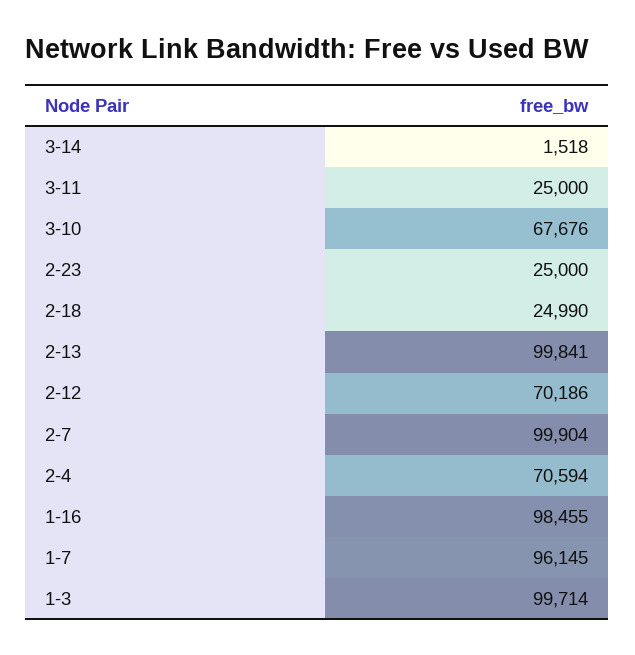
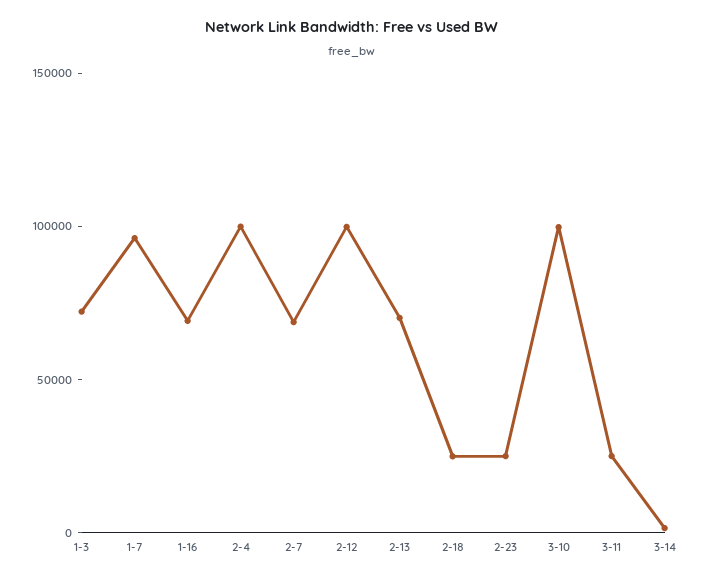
3-10: 67676 -> 100000
2-13: 99841 -> 70000
2-12: 70186 -> 100000
2-7: 99904 -> 70000
2-4: 70594 -> 100000
1-16: 98455 -> 70000
1-3: 99714 -> 70000

